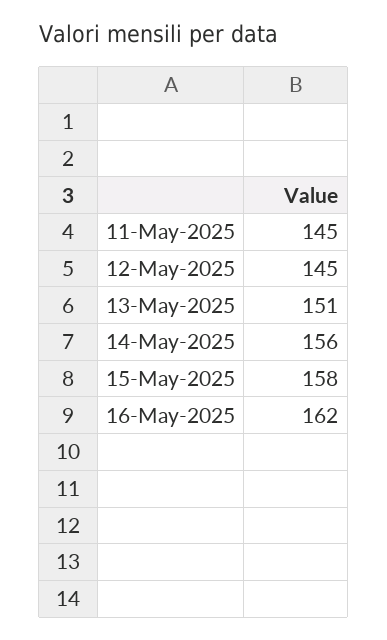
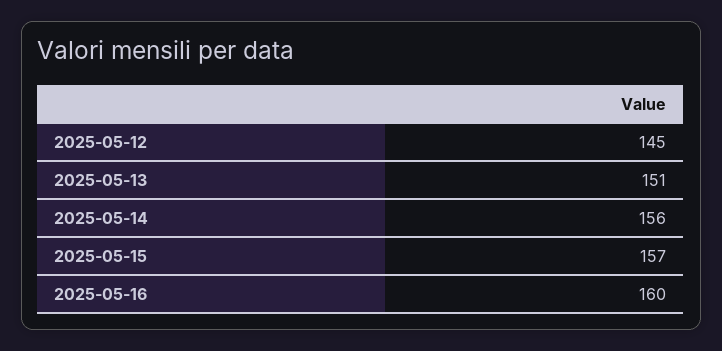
11-May-2025: 145 -> none
15-May-2025: 158 -> 157
16-May-2025: 162 -> 160

